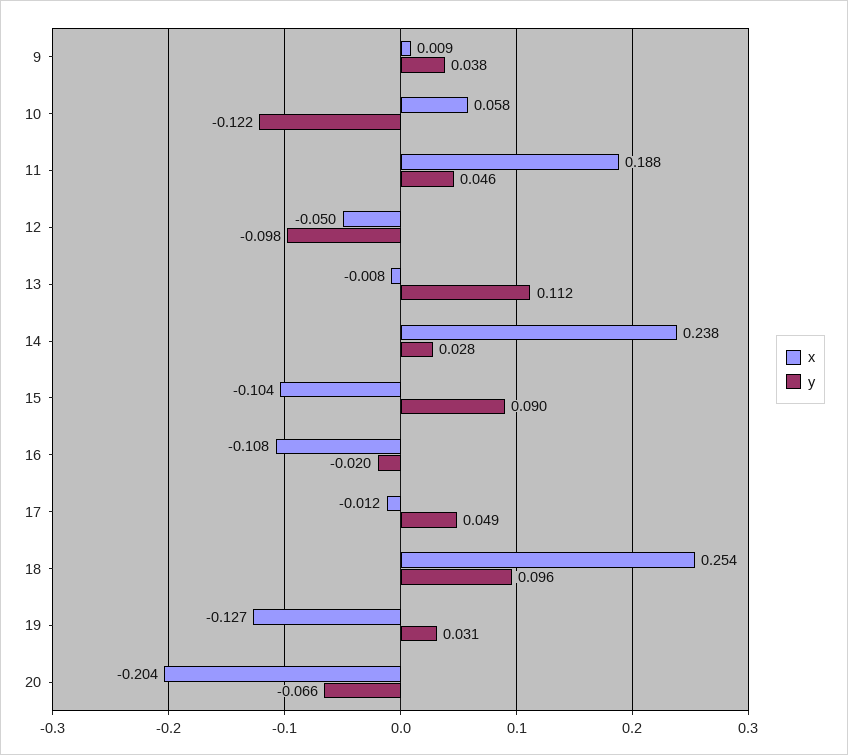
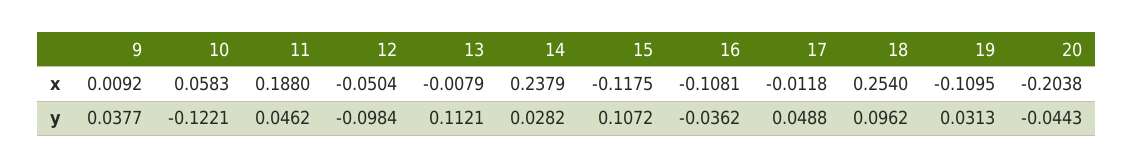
x, 15: -0.104 -> -0.1175
y, 15: 0.09 -> 0.1072
y, 16: -0.02 -> -0.0362
x, 19: -0.127 -> -0.1095
y, 20: -0.066 -> -0.0443

